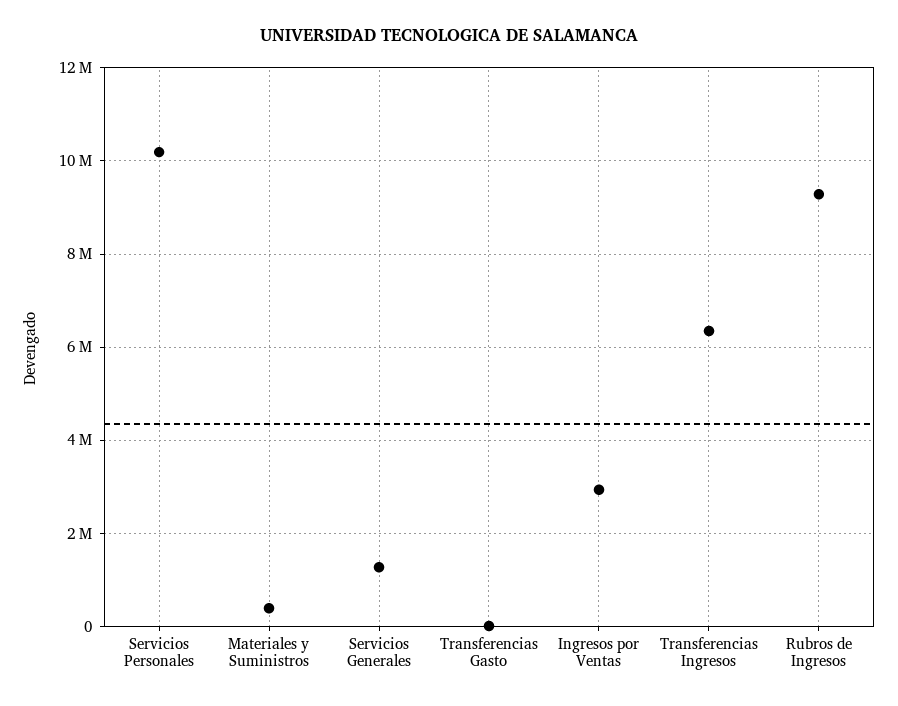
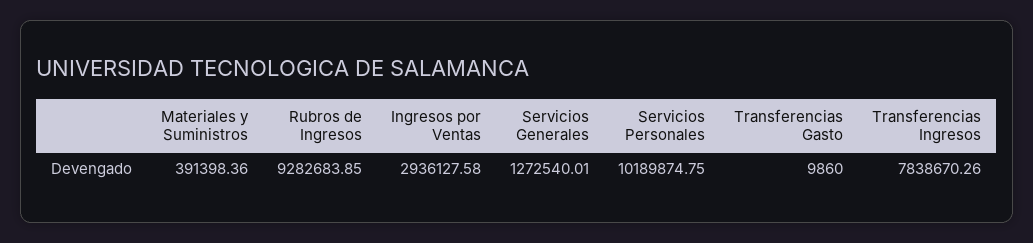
Transferencias Ingresos: 6400000 -> 7838670.26

